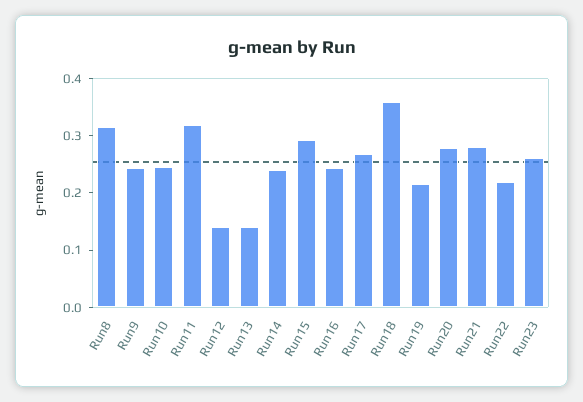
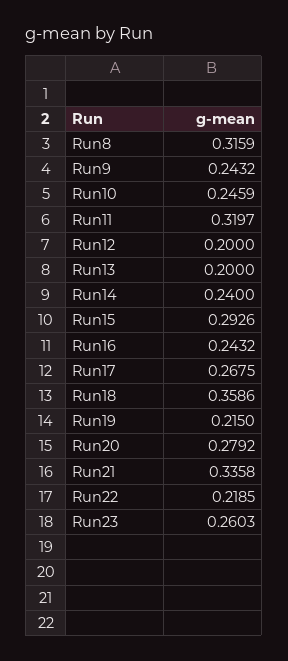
Run12: 0.14 -> 0.2
Run13: 0.14 -> 0.2
Run21: 0.28 -> 0.3358

